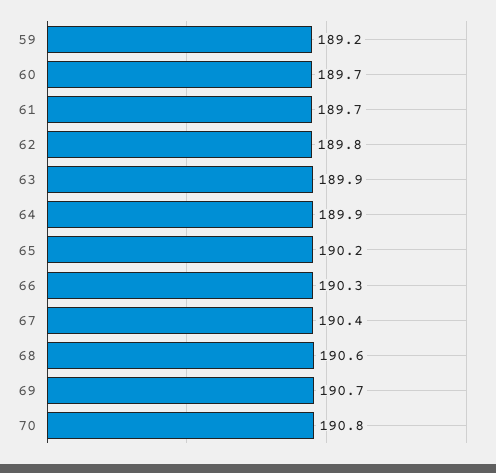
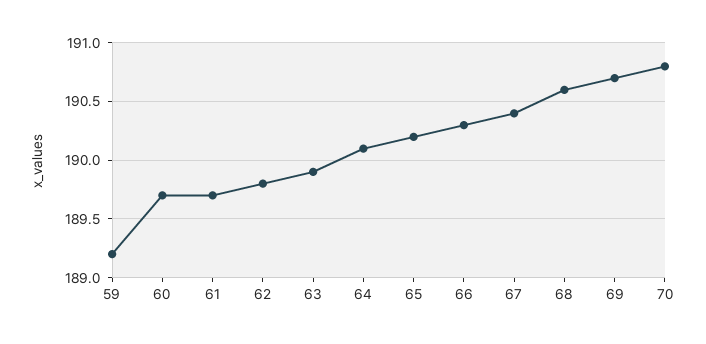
64: 189.9 -> 190.1

